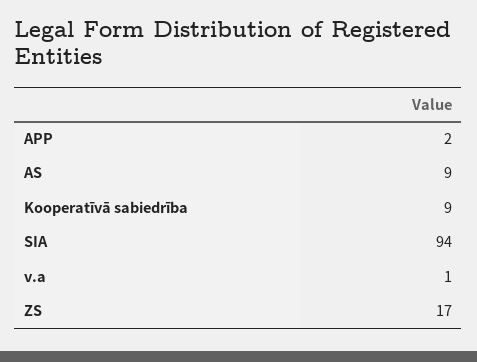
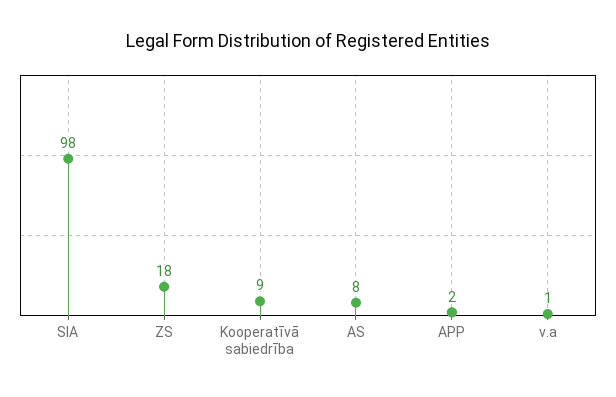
AS: 9 -> 8
SIA: 94 -> 98
ZS: 17 -> 18

